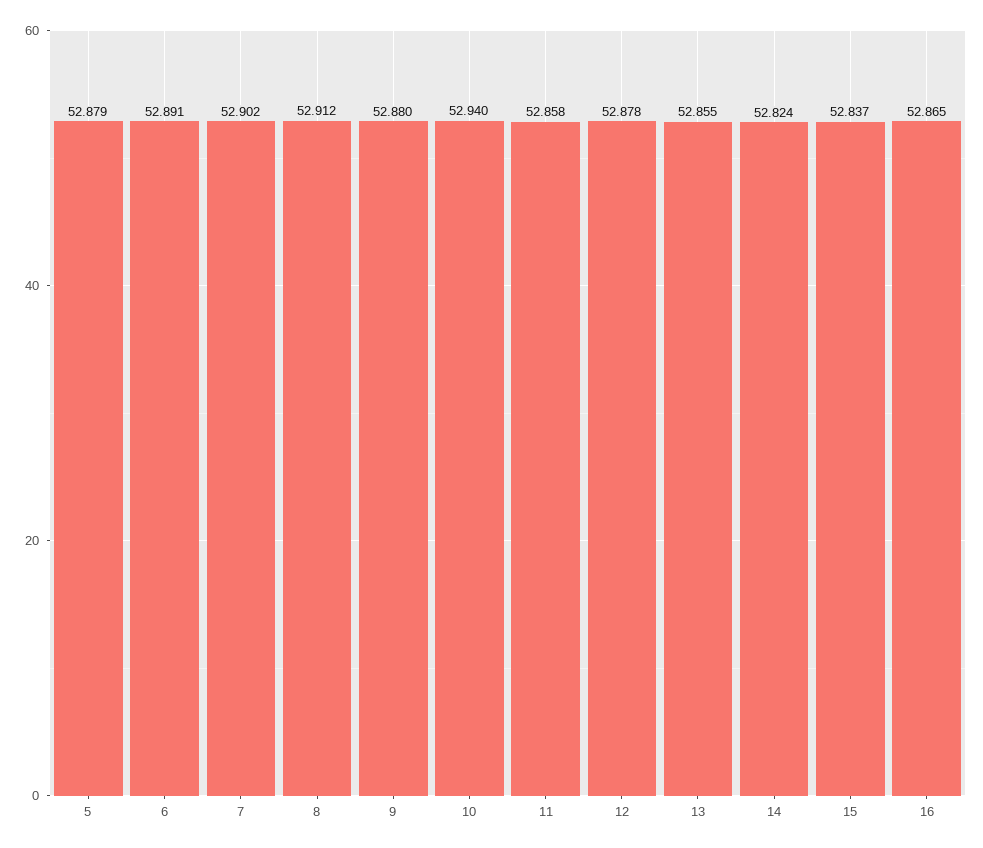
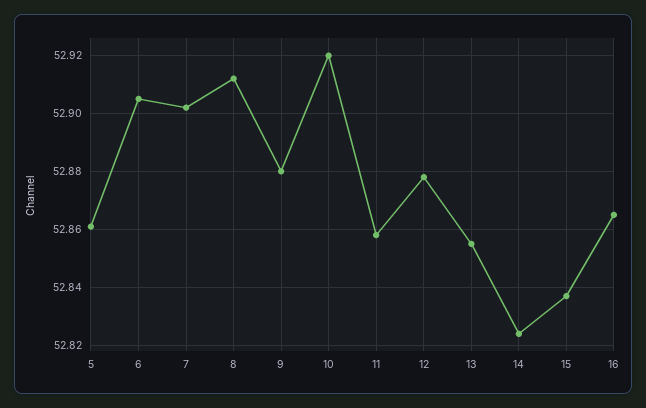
5: 52.879 -> 52.86
6: 52.891 -> 52.905
10: 52.94 -> 52.92

